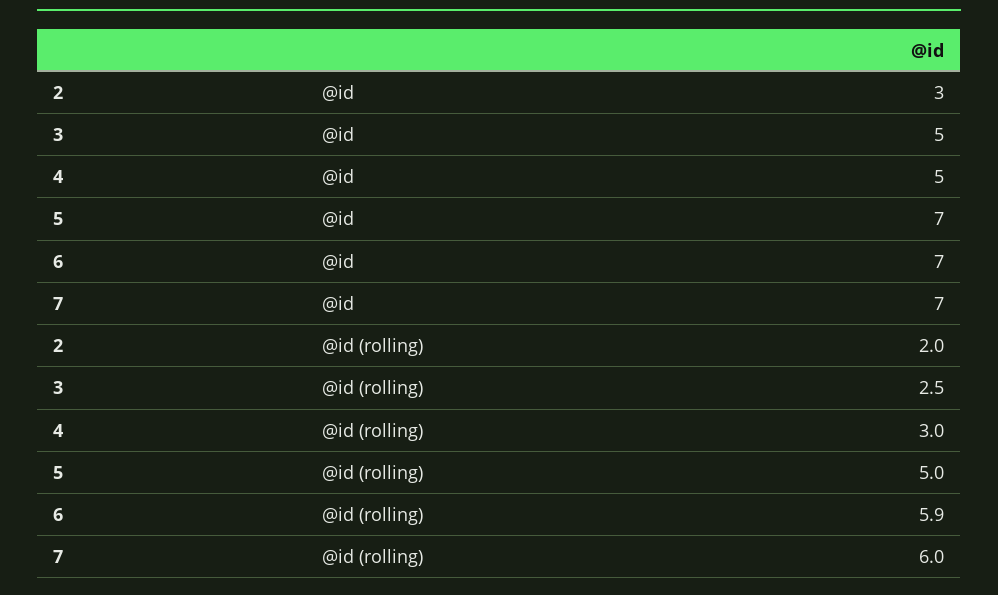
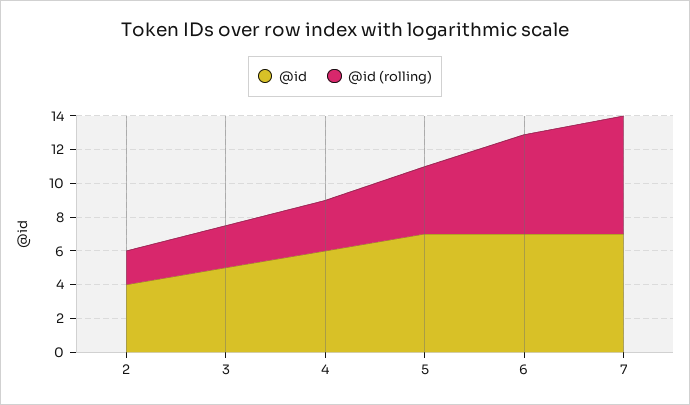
@id, 2: 3 -> 4
@id, 4: 5 -> 6
@id (rolling), 5: 5 -> 4
@id (rolling), 7: 6 -> 7

